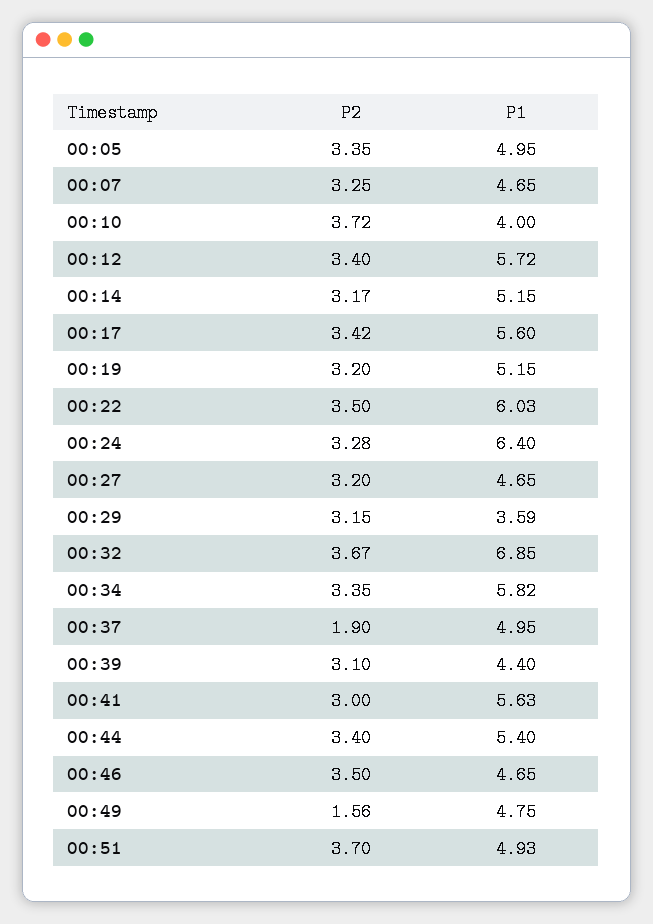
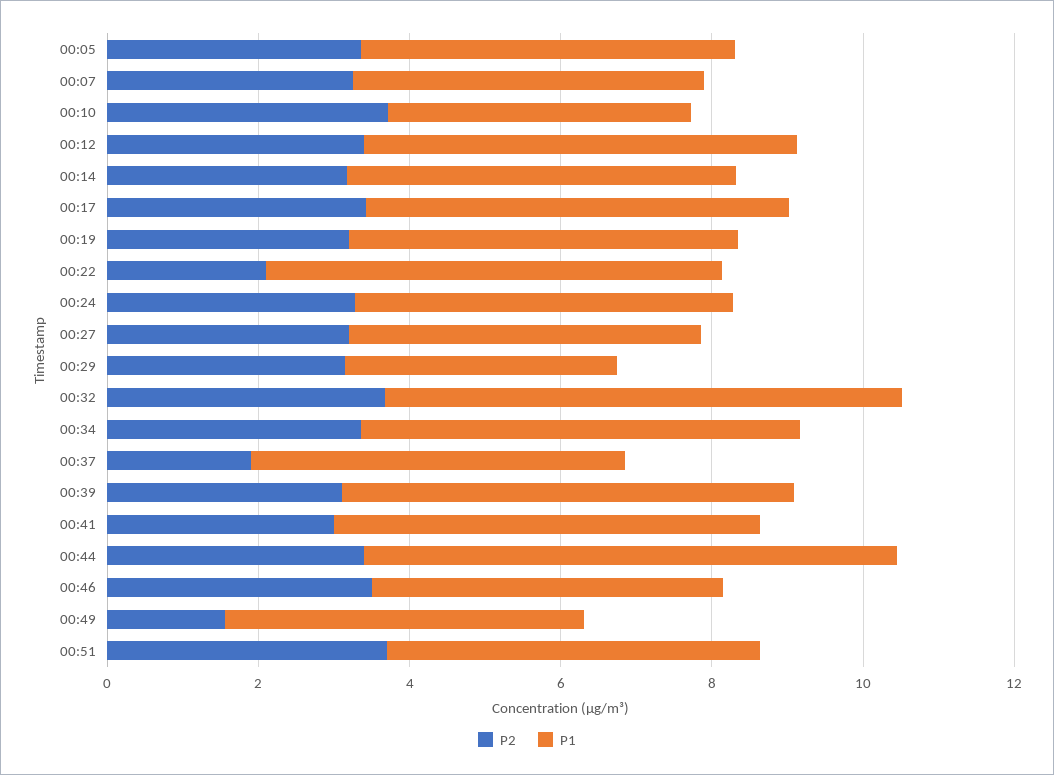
P2, 00:22: 3.5 -> 2
P1, 00:24: 6.4 -> 5
P1, 00:39: 4.4 -> 6
P1, 00:44: 5.4 -> 7

